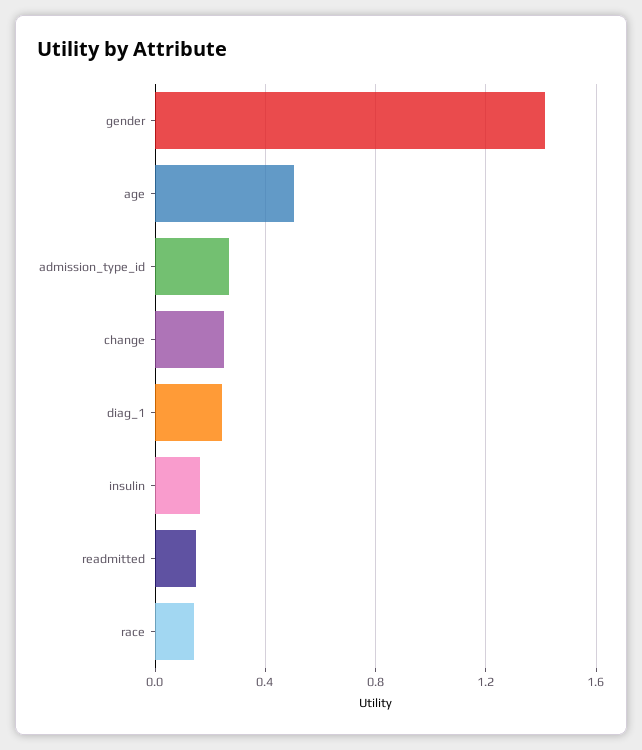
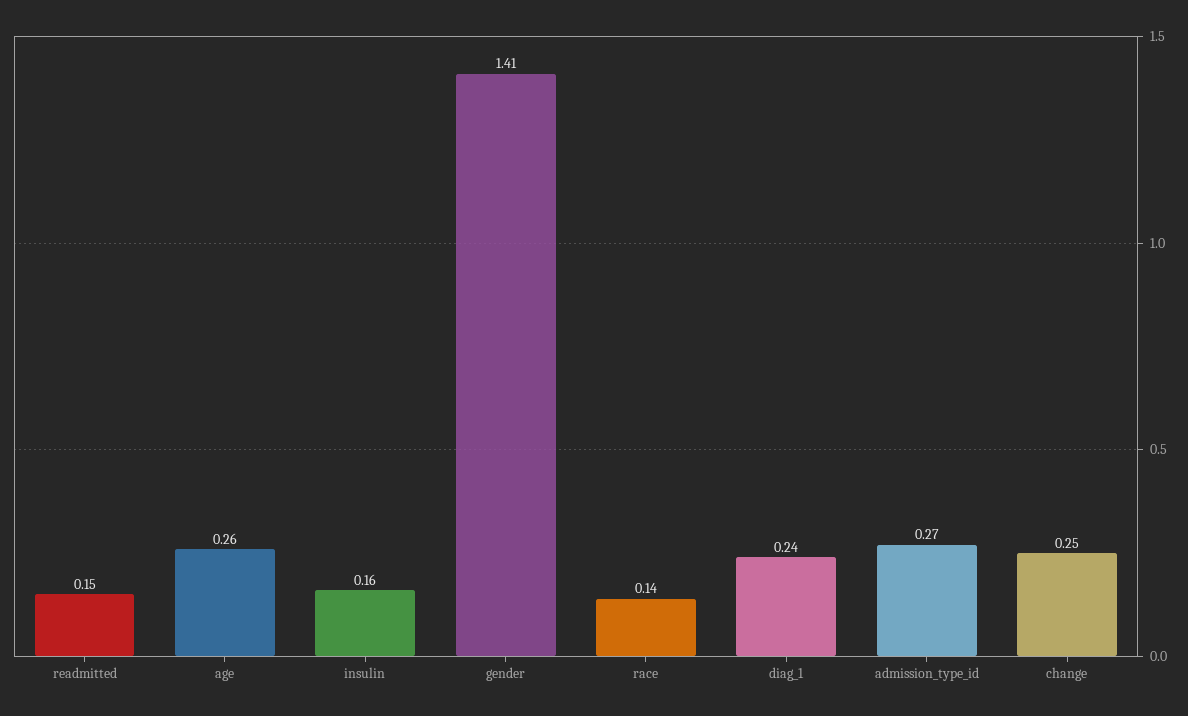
age: 0.5 -> 0.26

